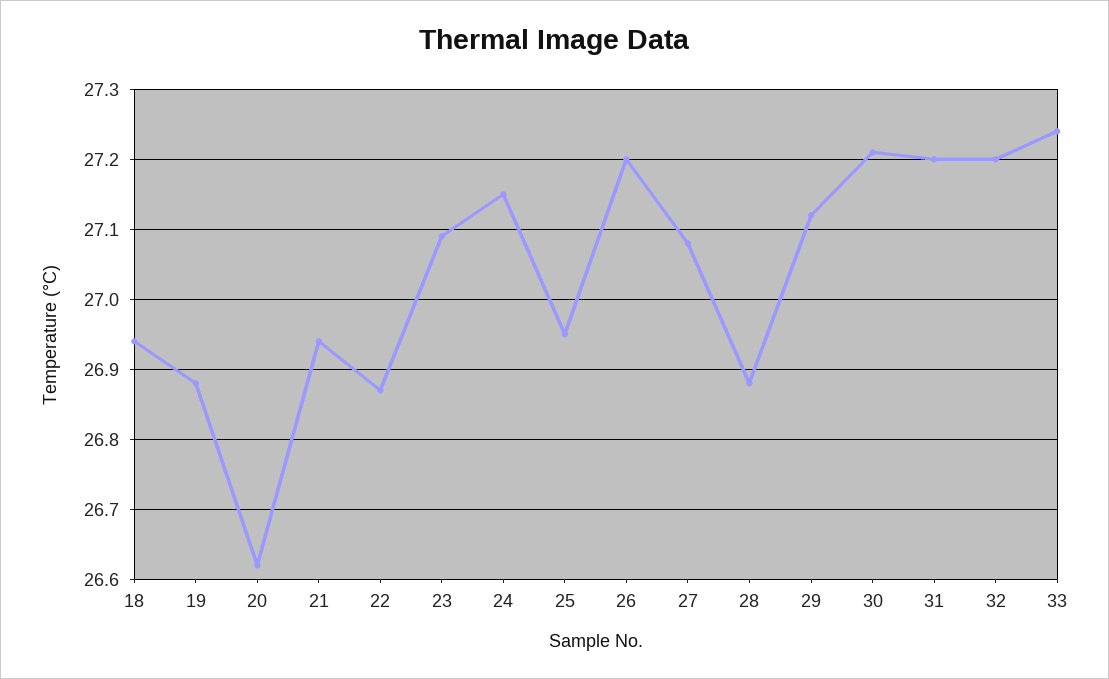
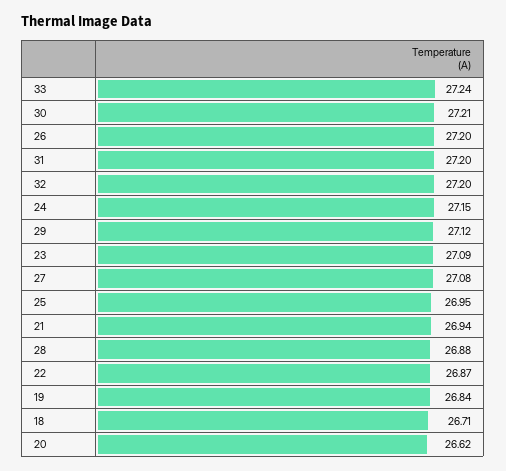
18: 26.94 -> 26.71
19: 26.88 -> 26.84

